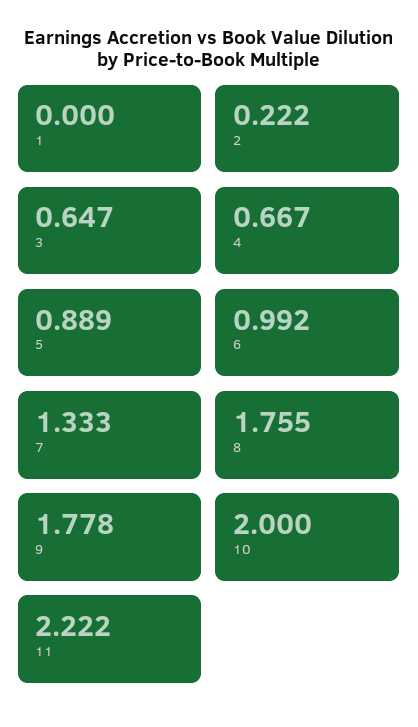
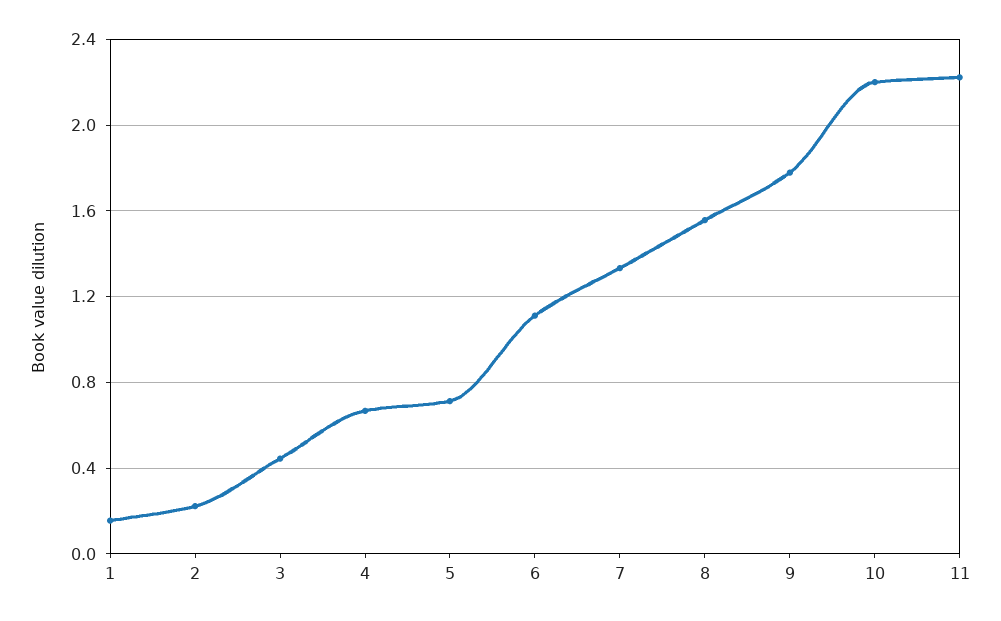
1: 0 -> 0.15
3: 0.647 -> 0.45
5: 0.889 -> 0.7
6: 0.992 -> 1.1
8: 1.755 -> 1.55
10: 2 -> 2.2

